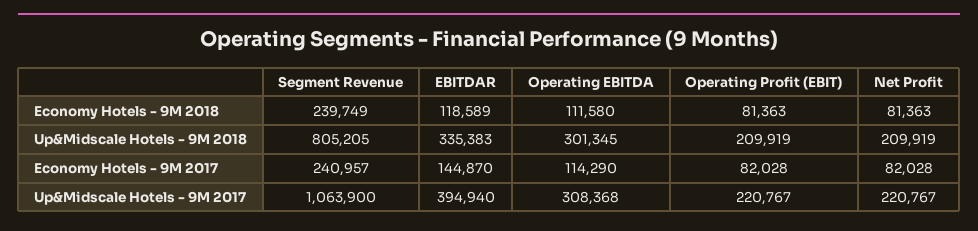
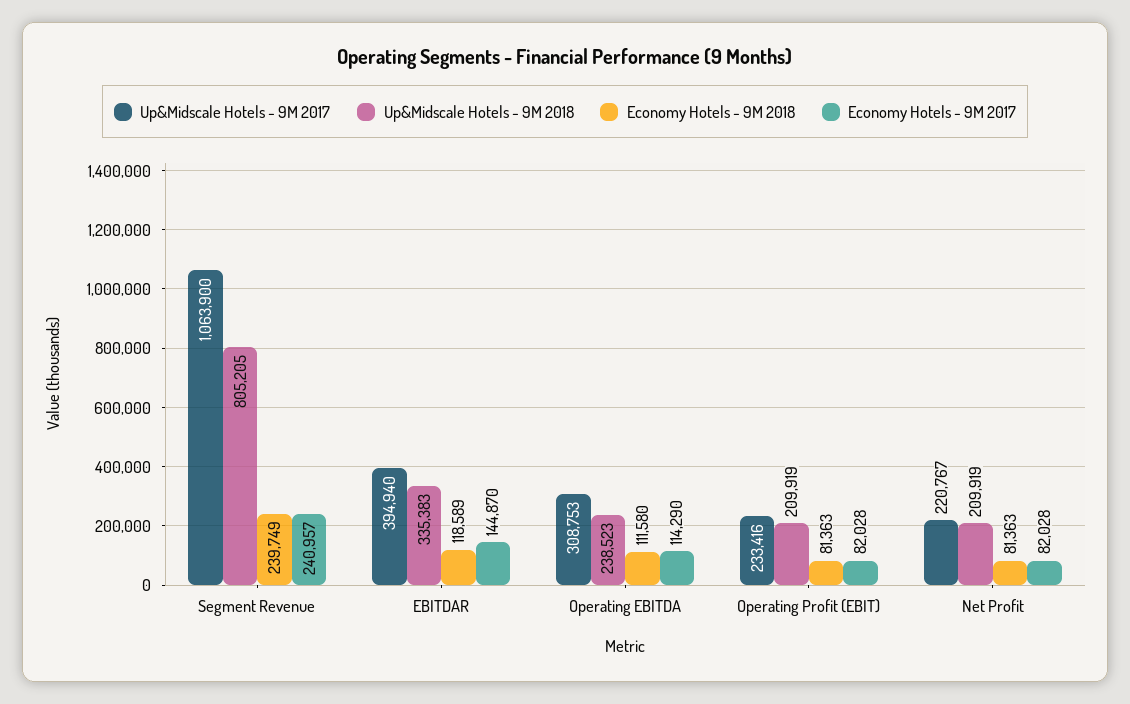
Up&Midscale Hotels - 9M 2018, Operating EBITDA: 301345 -> 238523
Up&Midscale Hotels - 9M 2017, Operating EBITDA: 308368 -> 308753
Up&Midscale Hotels - 9M 2017, Operating Profit (EBIT): 220767 -> 233416

